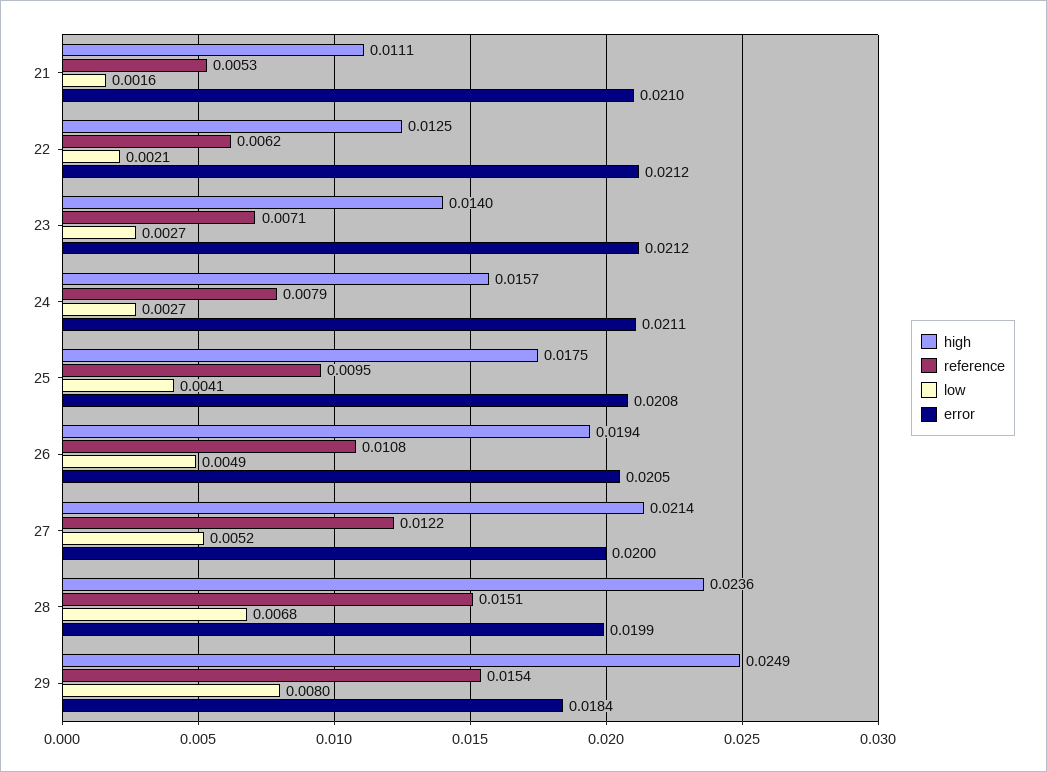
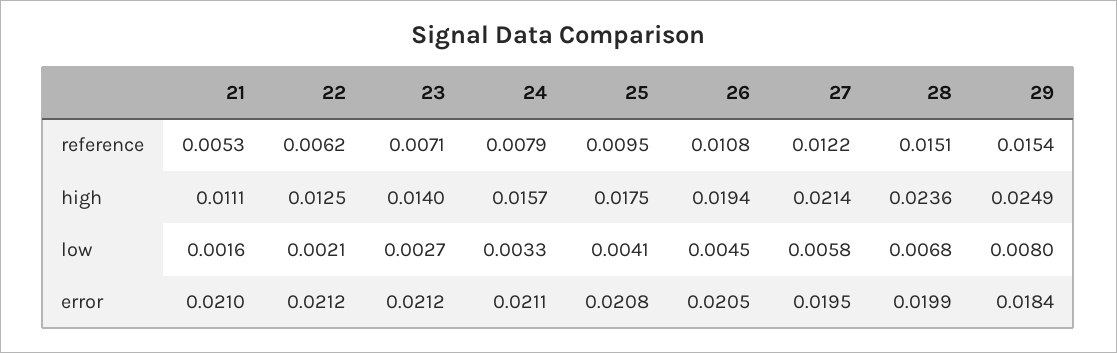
low, 24: 0.0027 -> 0.0033
low, 26: 0.0049 -> 0.0045
low, 27: 0.0052 -> 0.0058
error, 27: 0.02 -> 0.0195

